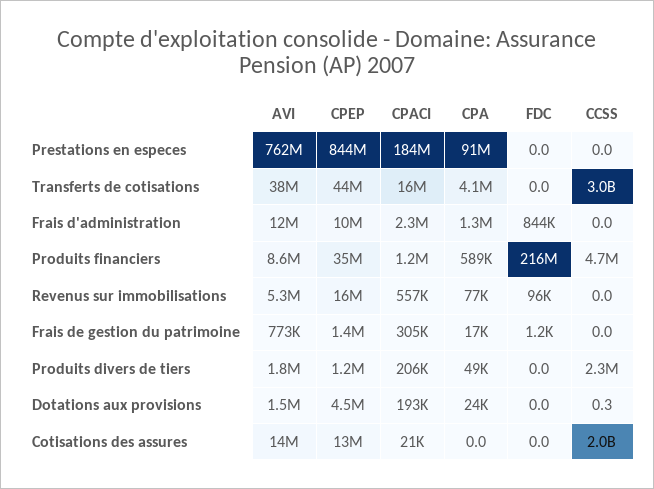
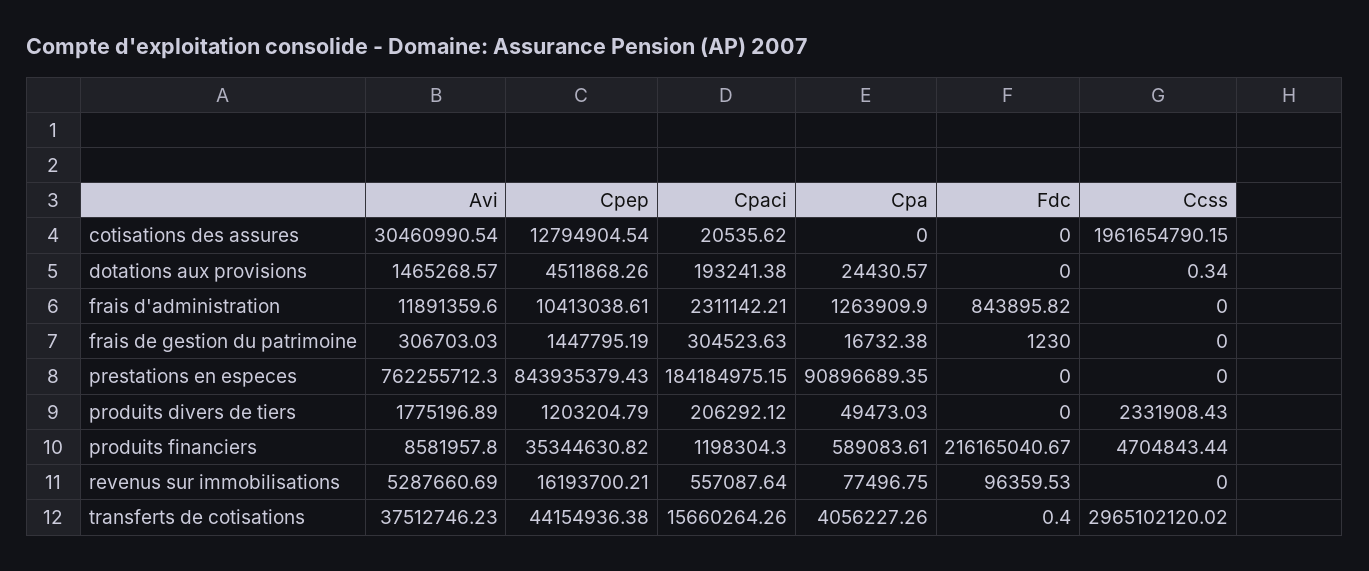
FDC, Transferts de cotisations: 0 -> 0.4
AVI, Frais de gestion du patrimoine: 773000 -> 306703.03
AVI, Cotisations des assures: 14000000 -> 30460990.54

